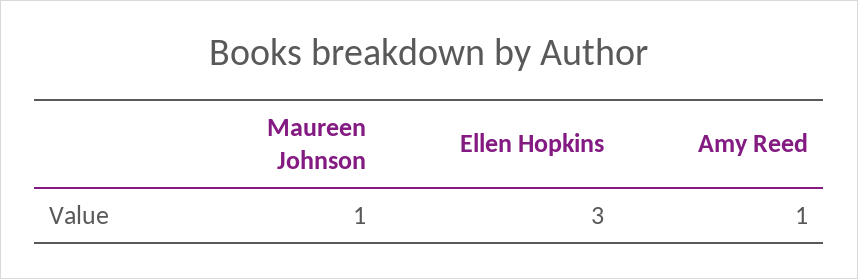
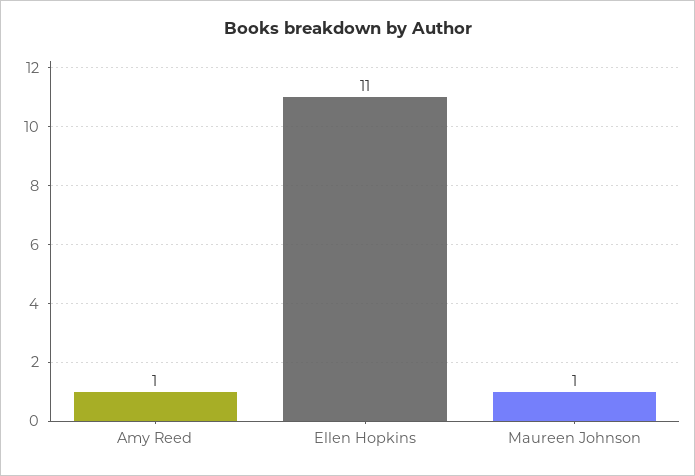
Ellen Hopkins: 3 -> 11

